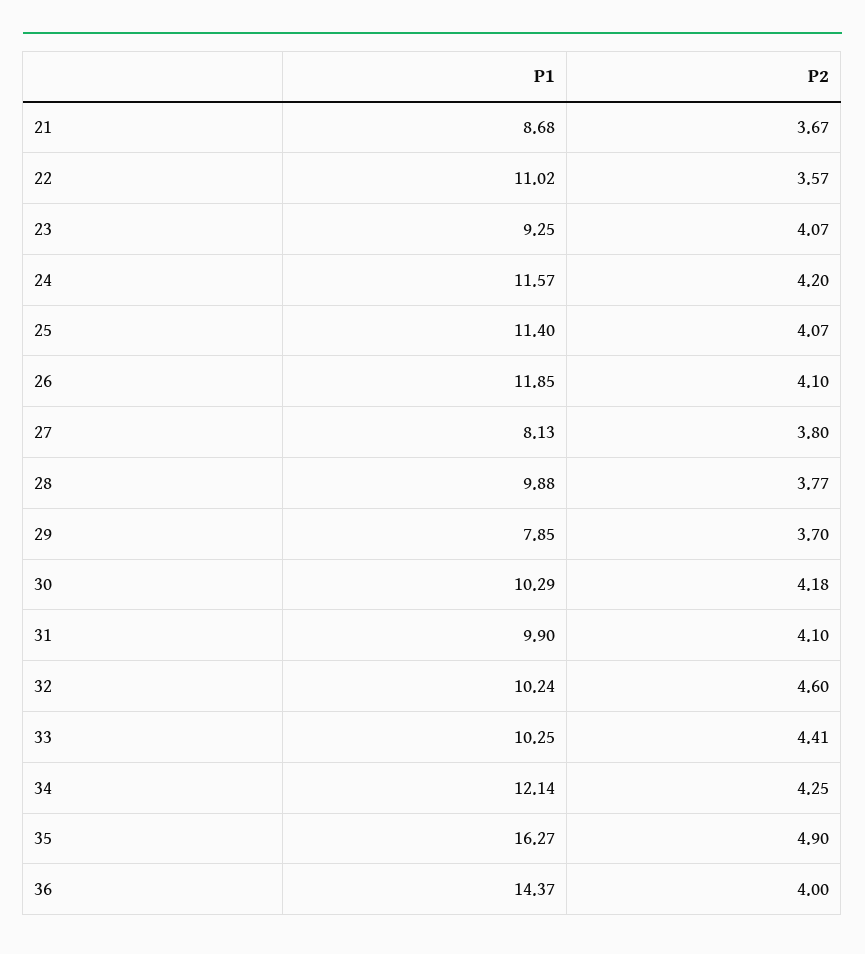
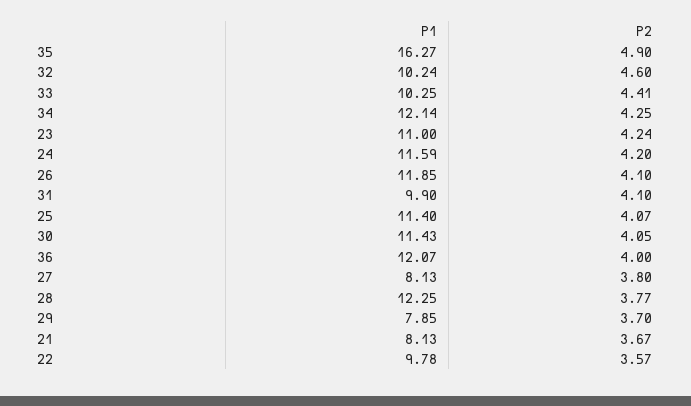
P1, 21: 8.68 -> 8.13
P1, 22: 11.02 -> 9.78
P1, 23: 9.25 -> 11
P2, 23: 4.07 -> 4.24
P1, 24: 11.57 -> 11.59
P1, 28: 9.88 -> 12.25
P1, 30: 10.29 -> 11.43
P2, 30: 4.18 -> 4.05
P1, 36: 14.37 -> 12.07

